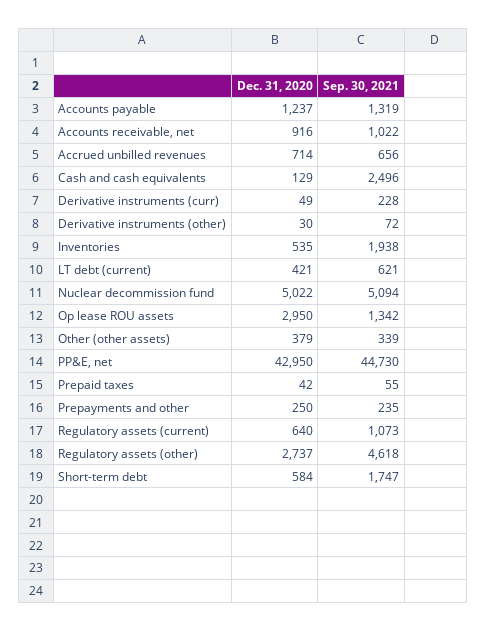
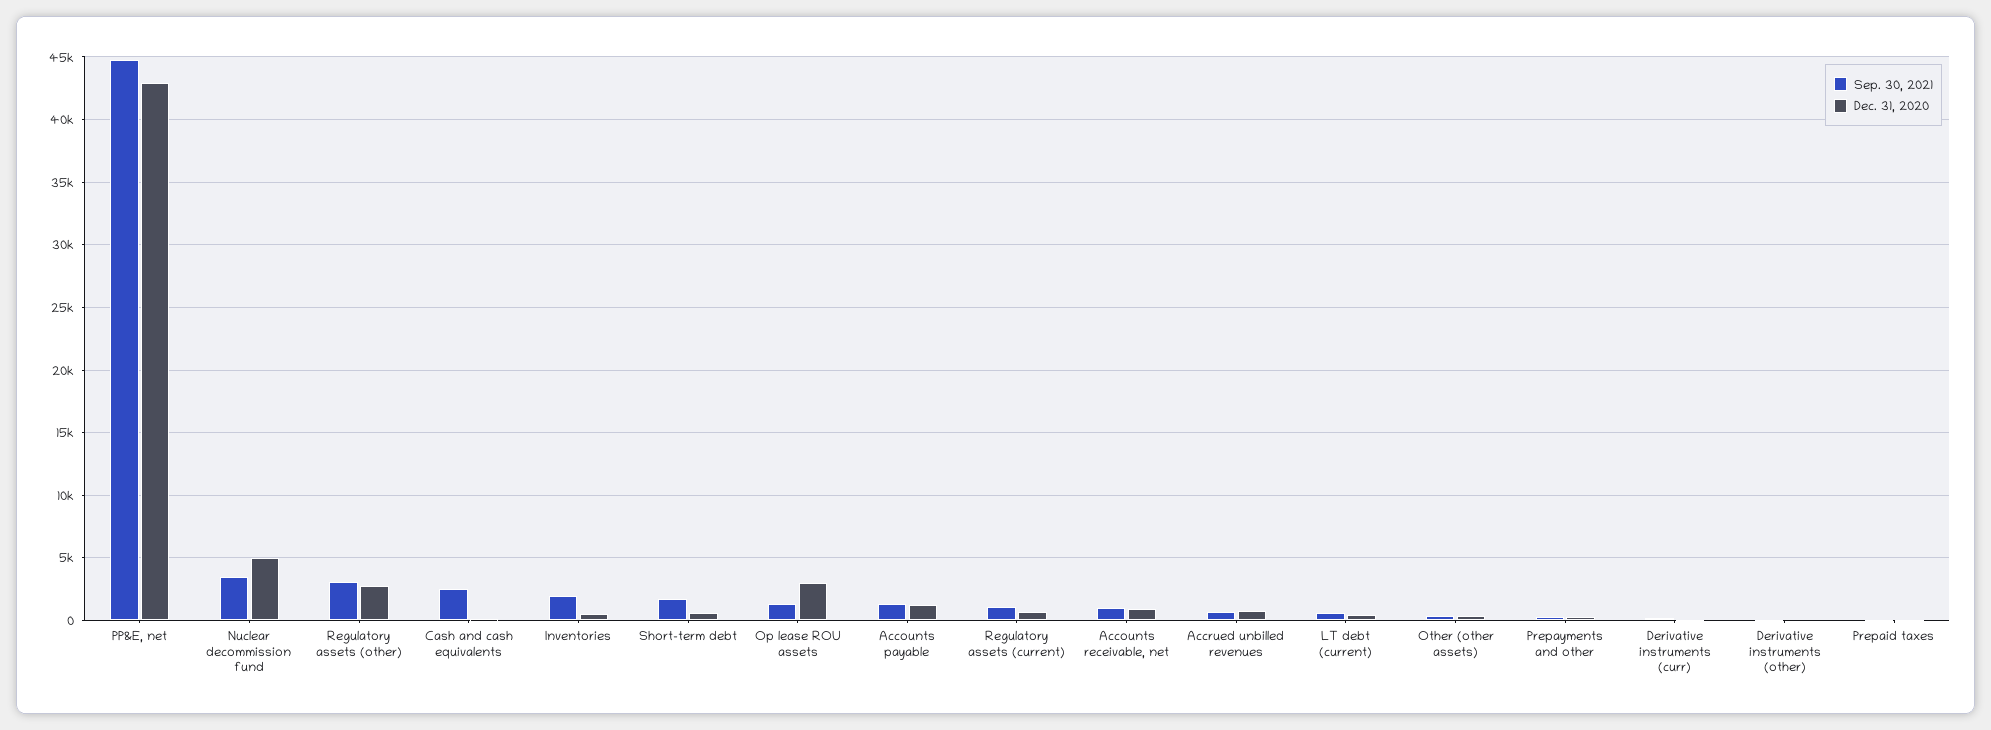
Sep. 30, 2021, Nuclear decommission fund: 5094 -> 3500
Sep. 30, 2021, Regulatory assets (other): 4618 -> 3000

